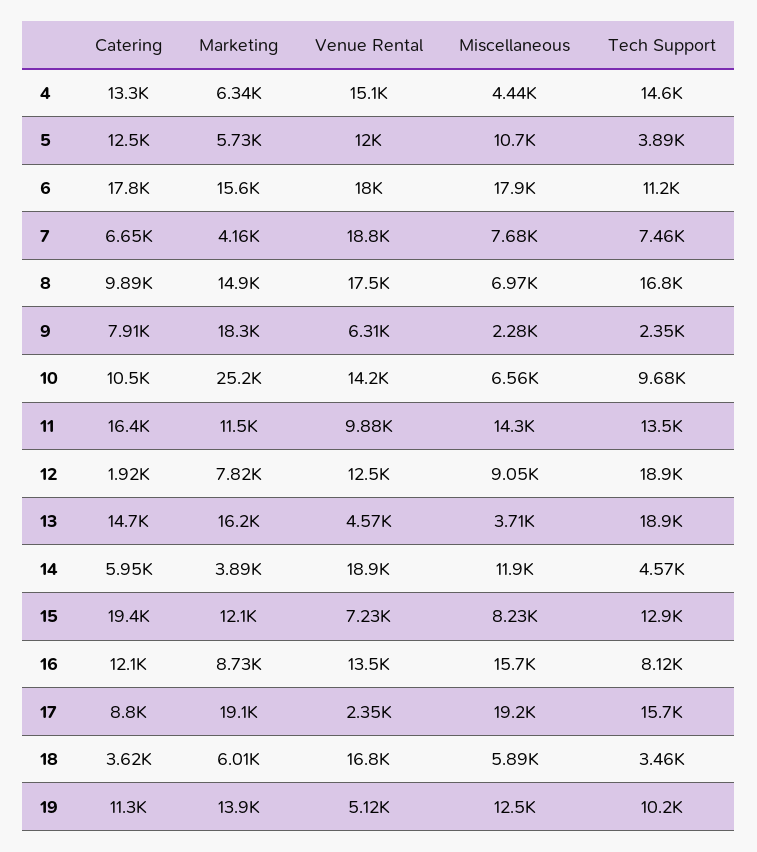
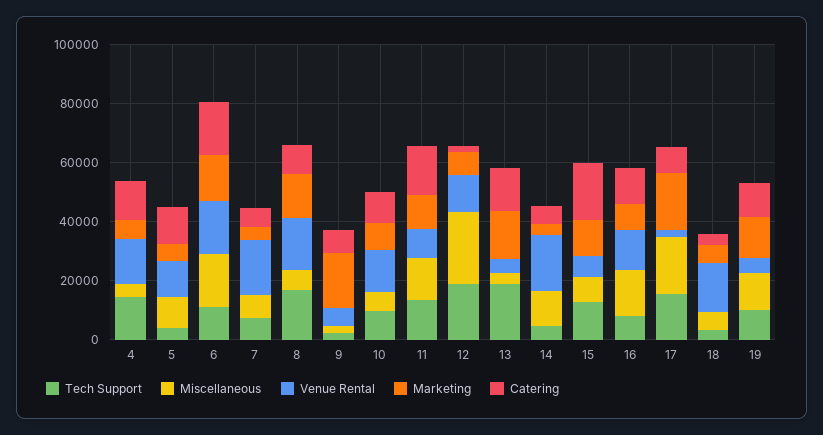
Marketing, 10: 25200 -> 10000
Miscellaneous, 12: 9050 -> 25000

